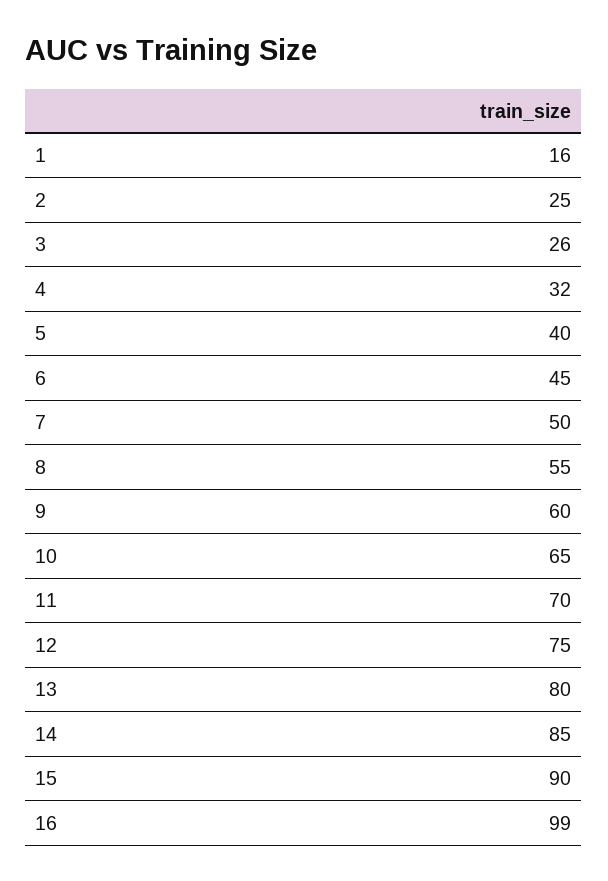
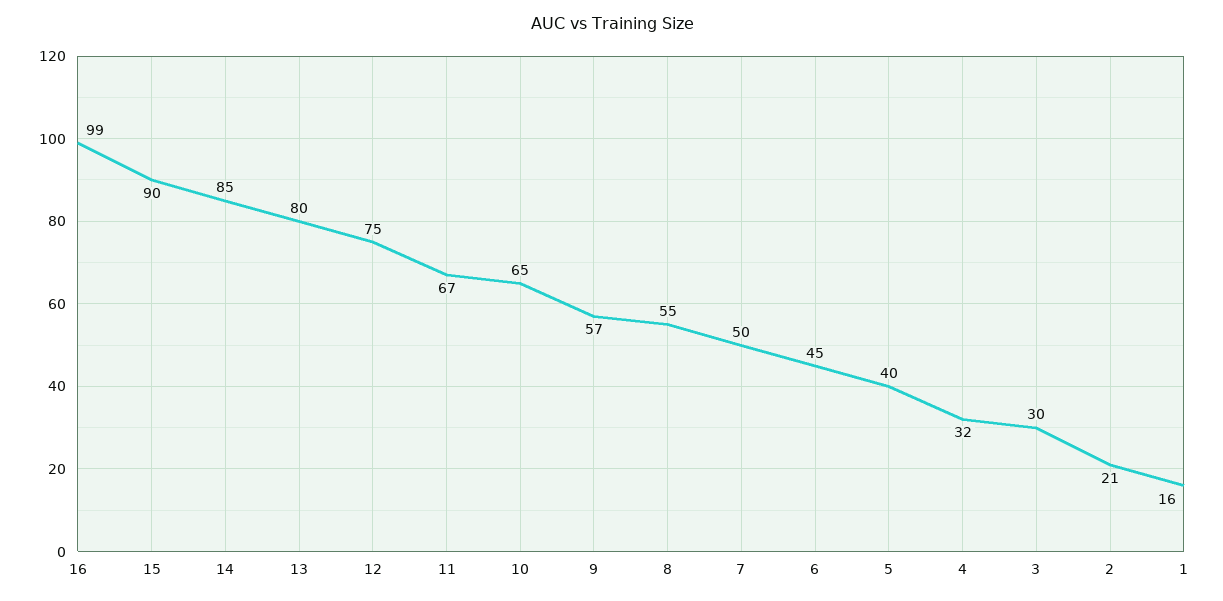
2: 25 -> 21
3: 26 -> 30
9: 60 -> 57
11: 70 -> 67

